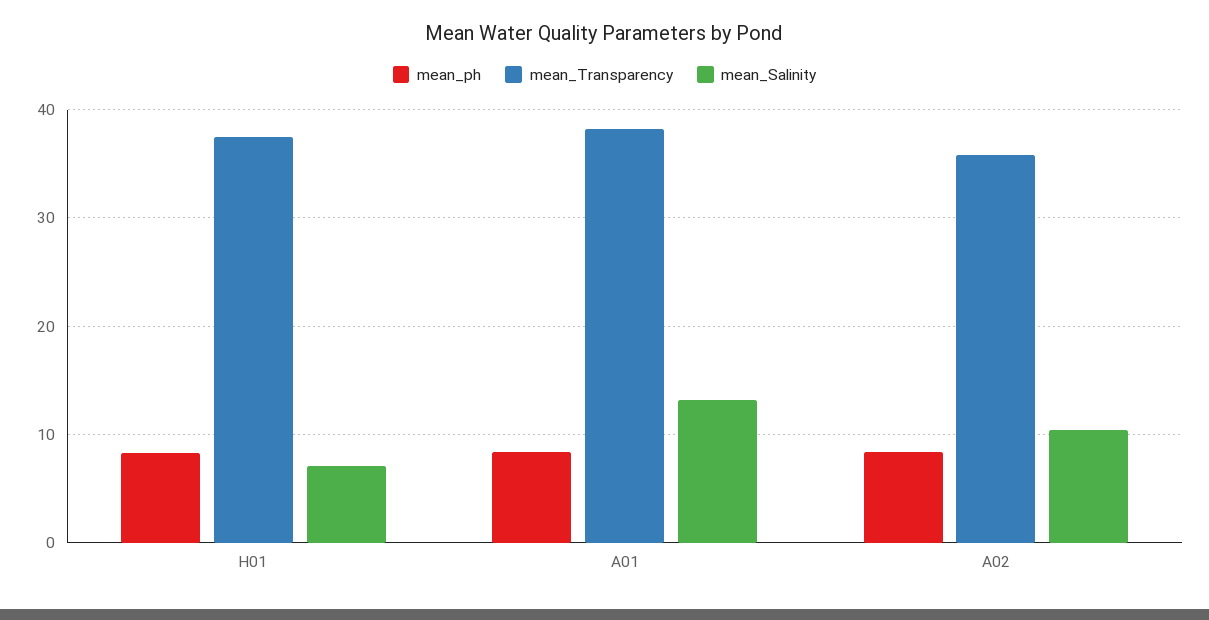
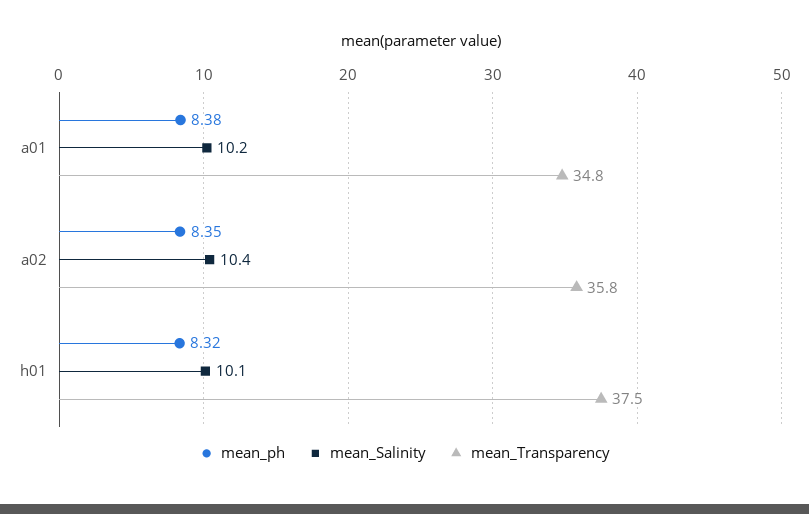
mean_Salinity, H01: 7 -> 10.1
mean_Transparency, A01: 38 -> 34.8
mean_Salinity, A01: 13 -> 10.2

